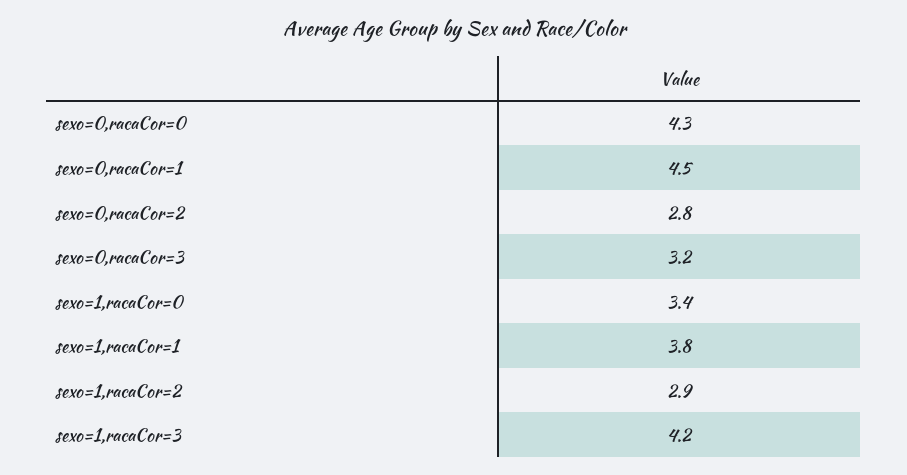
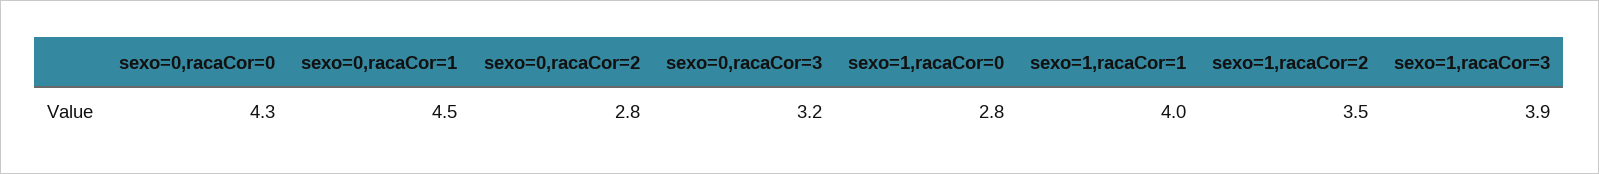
sexo=1,racaCor=0: 3.4 -> 2.8
sexo=1,racaCor=1: 3.8 -> 4
sexo=1,racaCor=2: 2.9 -> 3.5
sexo=1,racaCor=3: 4.2 -> 3.9

